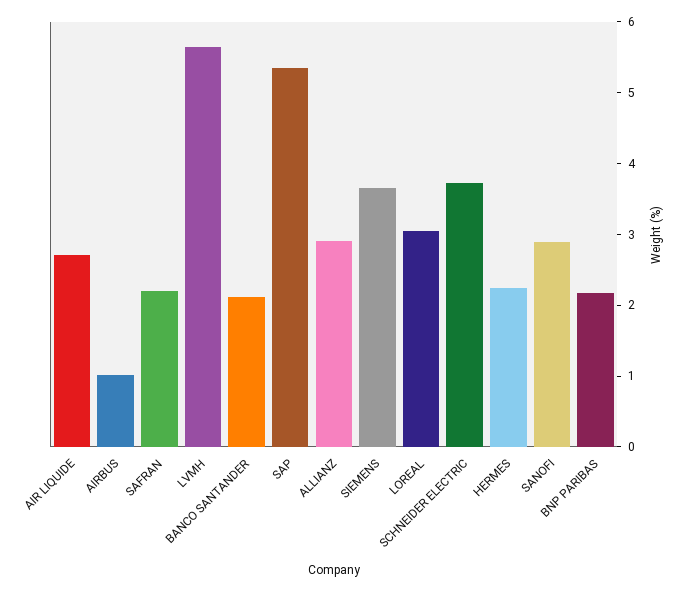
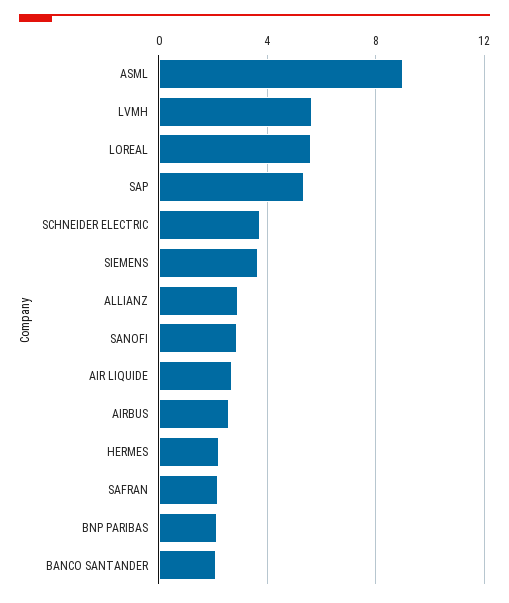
AIRBUS: 1 -> 2.5
LOREAL: 3 -> 5.5
ASML: none -> 9

